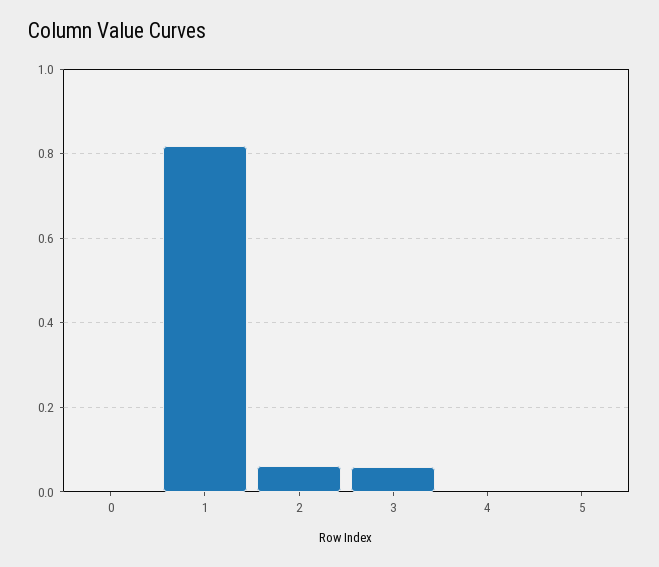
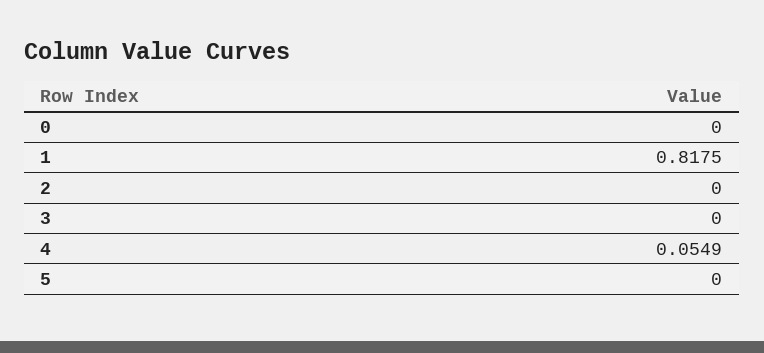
2: 0.06 -> 0
3: 0.06 -> 0
4: 0 -> 0.0549

